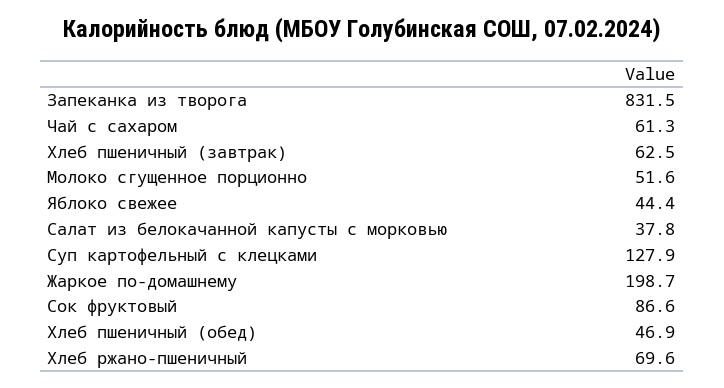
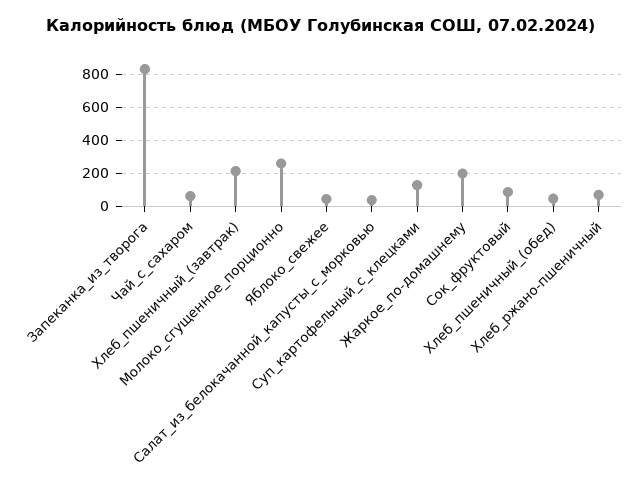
Хлеб пшеничный (завтрак): 62.5 -> 200
Молоко сгущенное порционно: 51.6 -> 250

